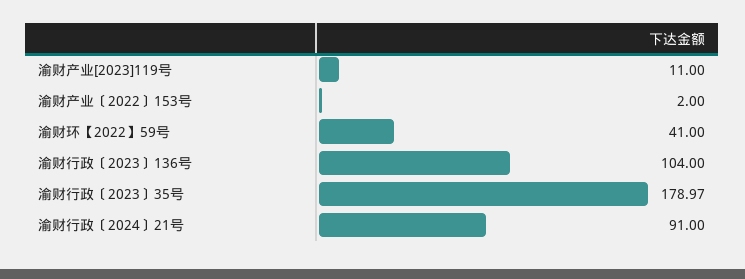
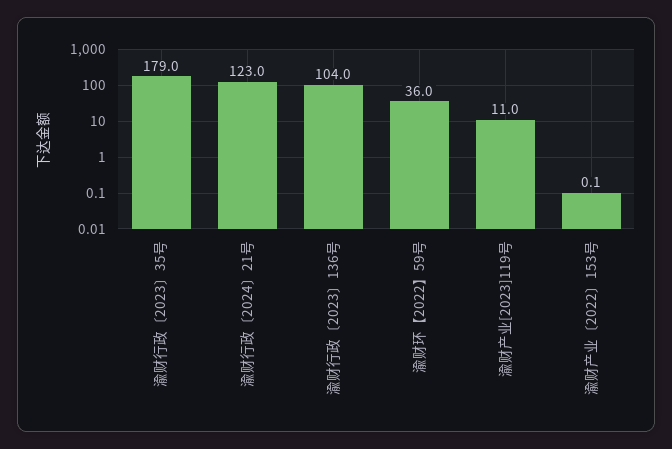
渝财产业〔2022〕153号: 2 -> 0.1
渝财环【2022】59号: 41 -> 36
渝财行政〔2024〕21号: 91 -> 123

